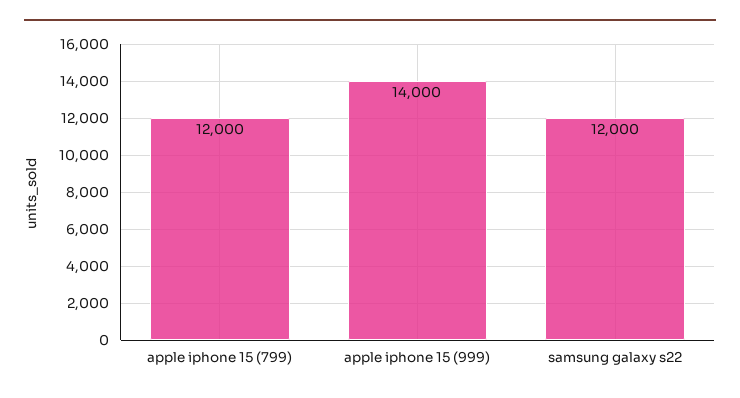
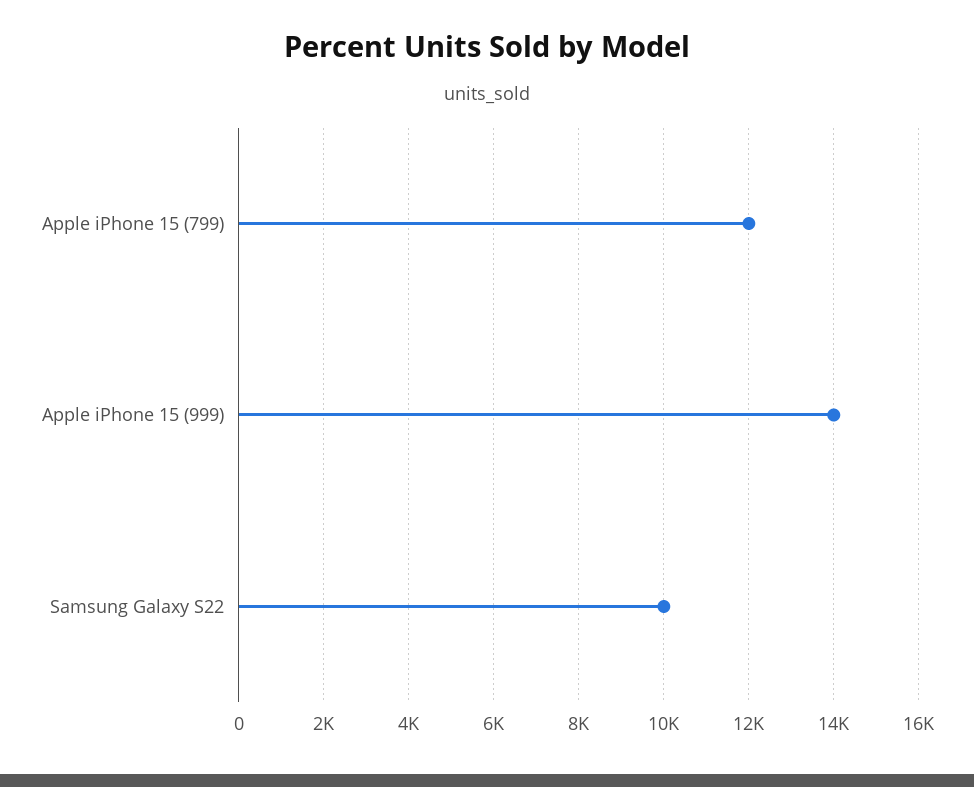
samsung galaxy s22: 12000 -> 10000

